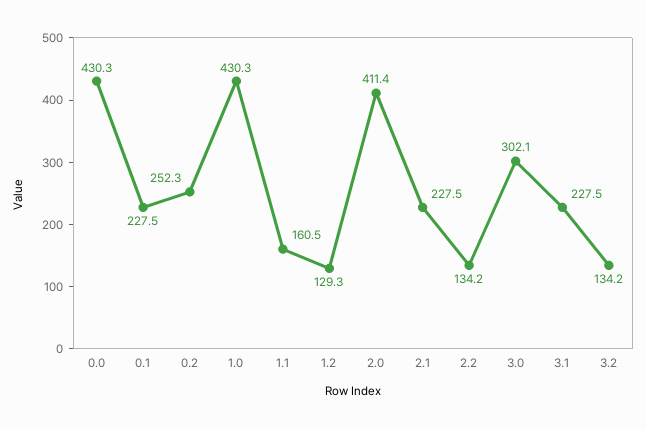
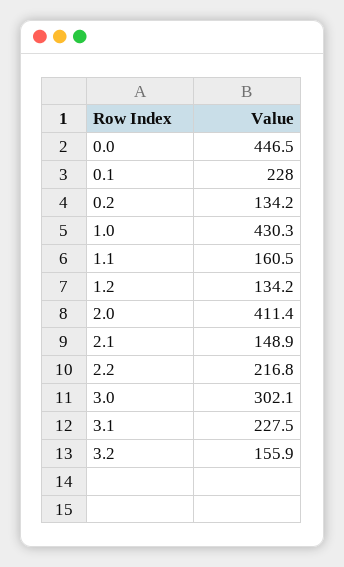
0.0: 430.3 -> 446.5
0.1: 227.5 -> 228
0.2: 252.3 -> 134.2
1.2: 129.3 -> 134.2
2.1: 227.5 -> 148.9
2.2: 134.2 -> 216.8
3.2: 134.2 -> 155.9

